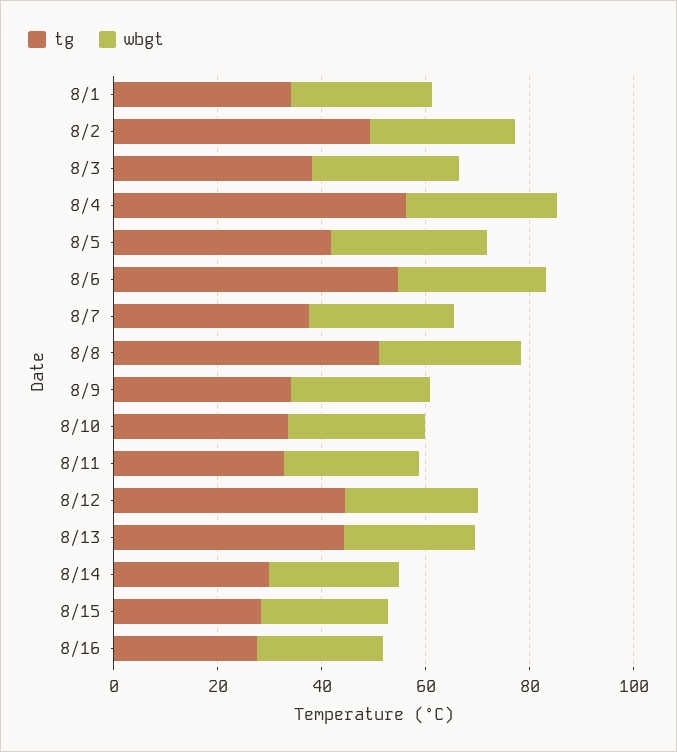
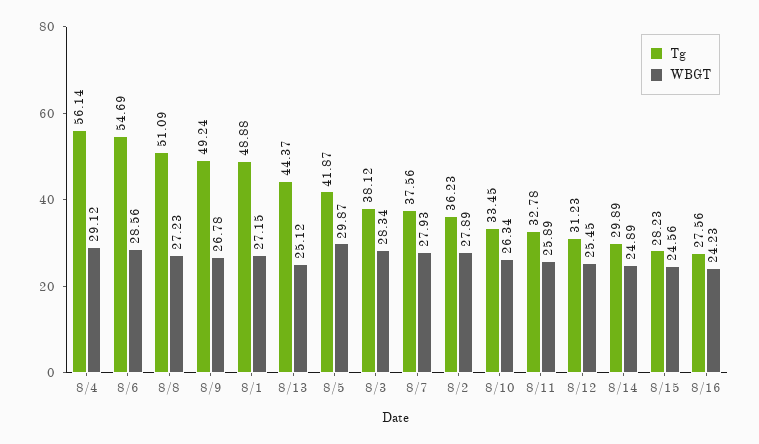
tg, 8/1: 35 -> 48.88
tg, 8/2: 50 -> 36.23
tg, 8/9: 35 -> 49.24
tg, 8/12: 45 -> 31.23

